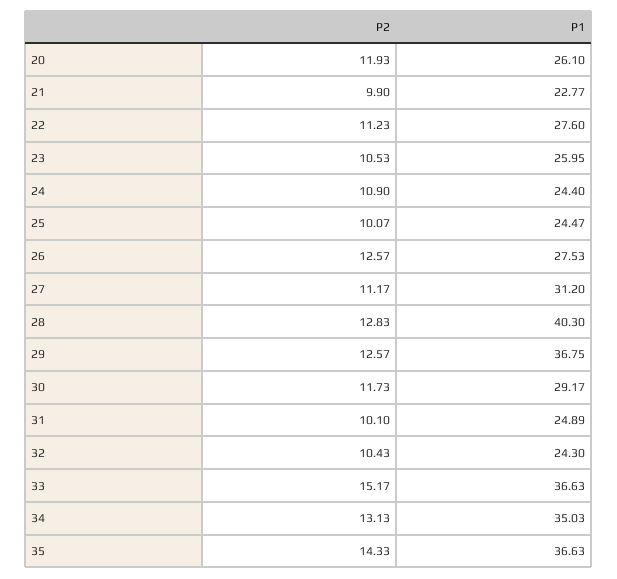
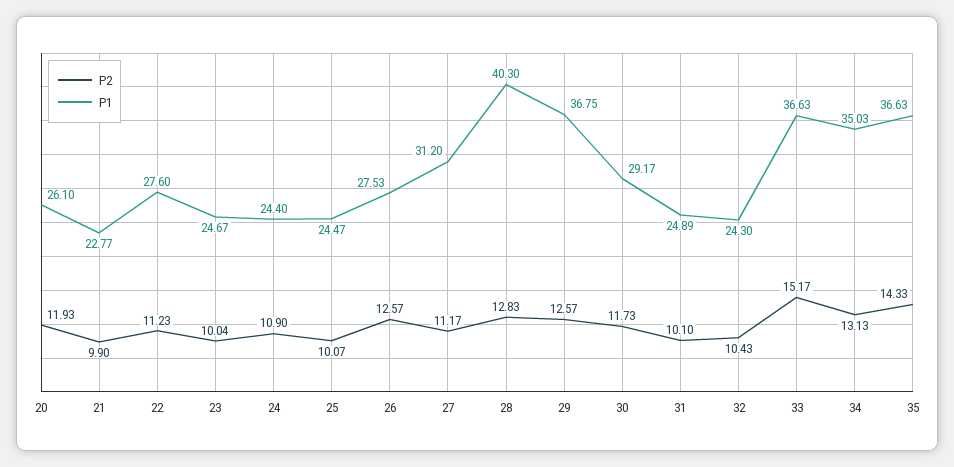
P2, 23: 10.53 -> 10.04
P1, 23: 25.95 -> 24.67

